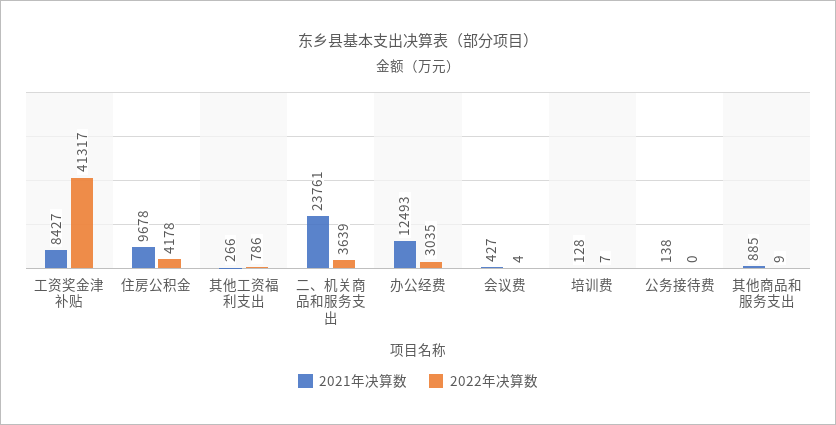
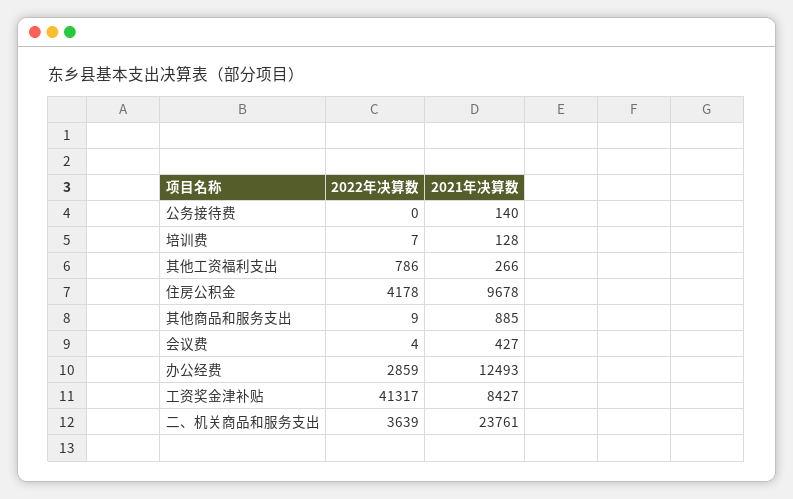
2022年决算数, 办公经费: 3035 -> 2859
2021年决算数, 公务接待费: 138 -> 140

